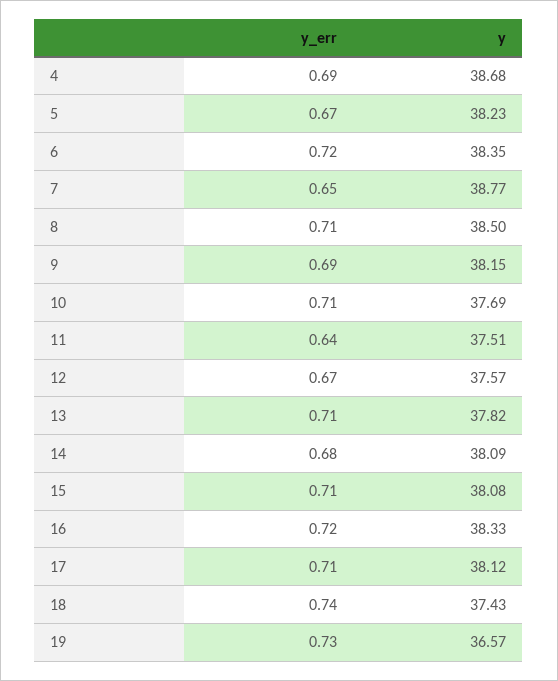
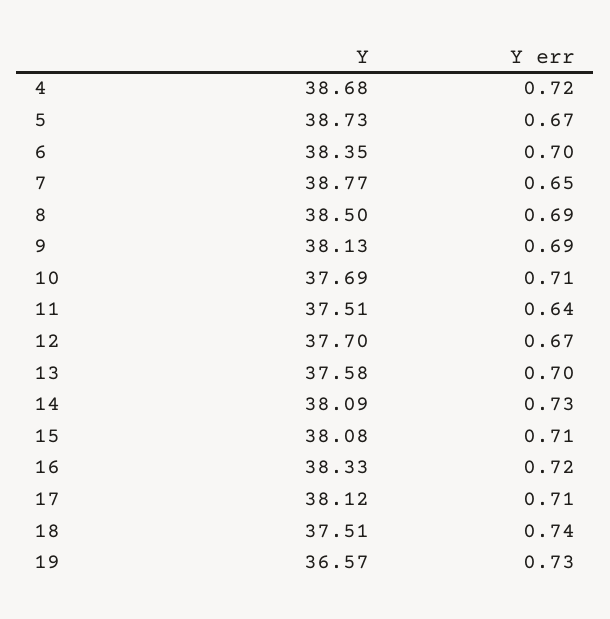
y_err, 4: 0.69 -> 0.72
y, 5: 38.23 -> 38.73
y_err, 6: 0.72 -> 0.7
y_err, 8: 0.71 -> 0.69
y, 9: 38.15 -> 38.13
y, 12: 37.57 -> 37.7
y_err, 13: 0.71 -> 0.7
y, 13: 37.82 -> 37.58
y_err, 14: 0.68 -> 0.73
y, 18: 37.43 -> 37.51

